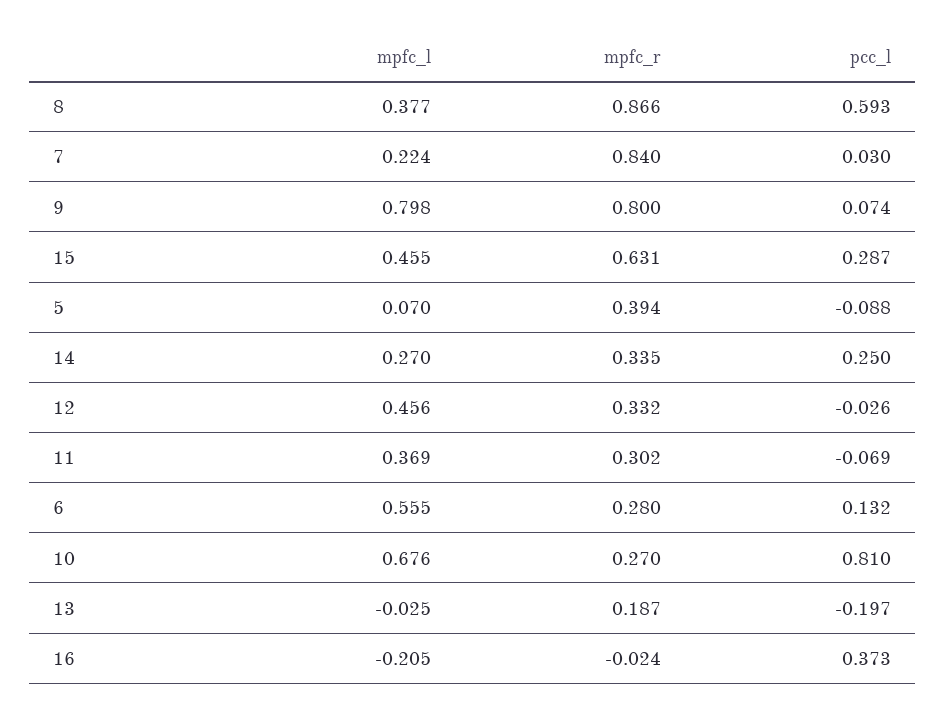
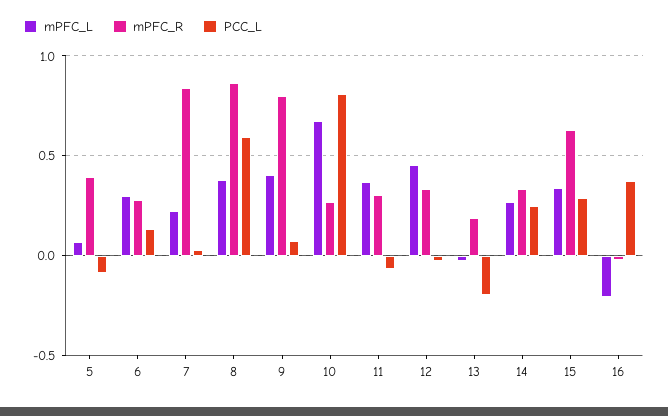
mpfc_l, 9: 0.798 -> 0.4
mpfc_l, 15: 0.455 -> 0.35
mpfc_l, 6: 0.555 -> 0.3

